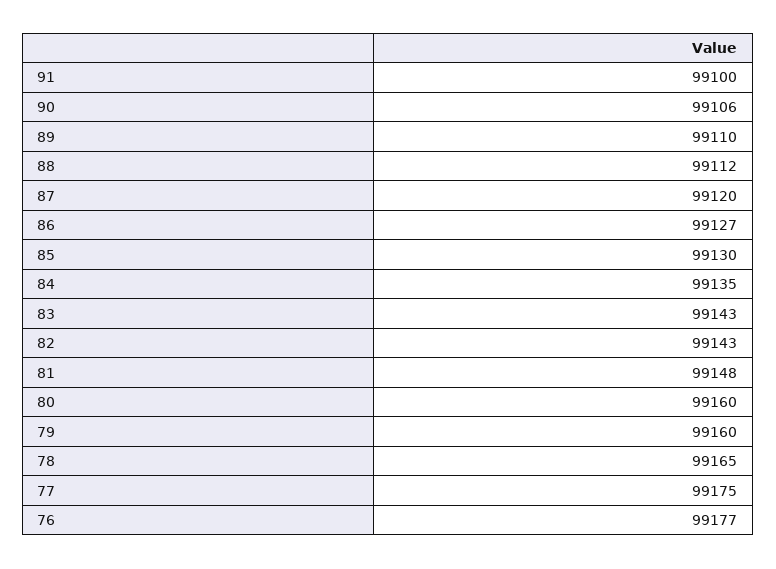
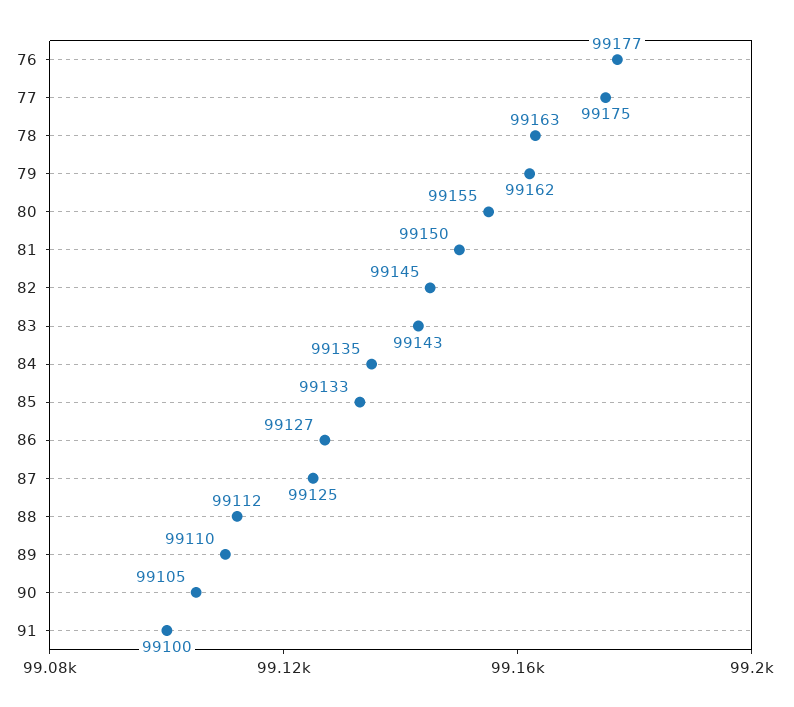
90: 99106 -> 99105
87: 99120 -> 99125
85: 99130 -> 99133
82: 99143 -> 99145
81: 99148 -> 99150
80: 99160 -> 99155
79: 99160 -> 99162
78: 99165 -> 99163

